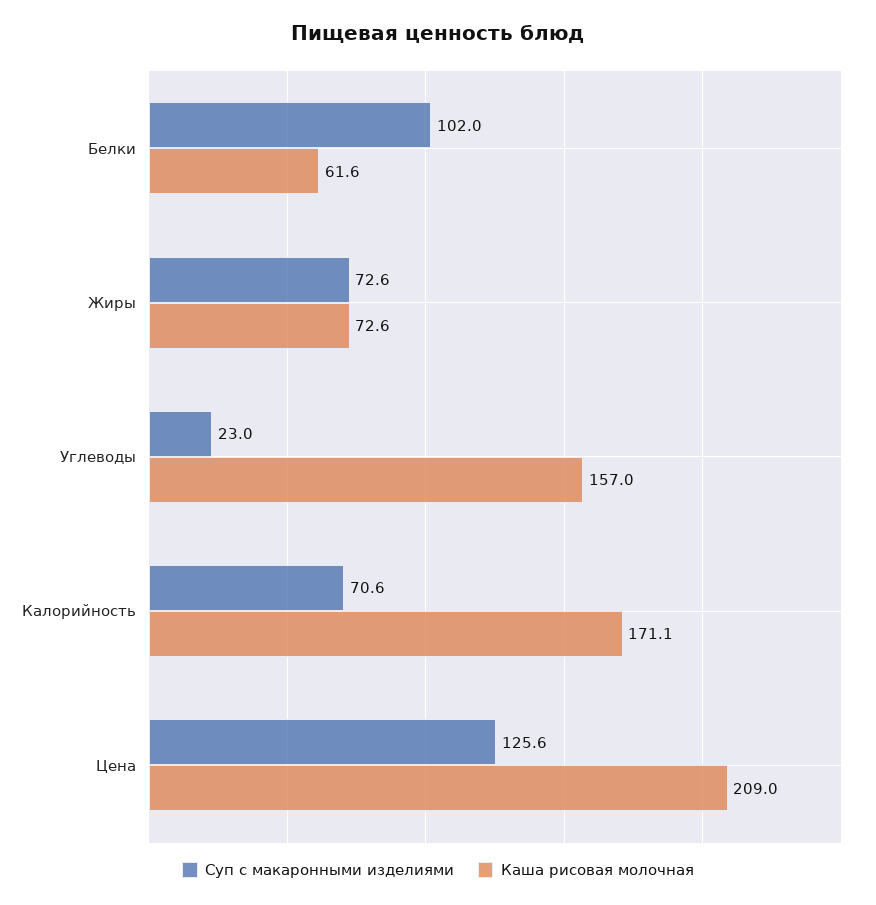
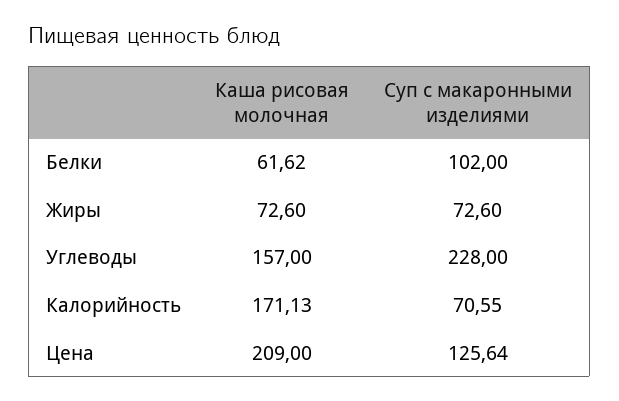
Суп с макаронными изделиями, Углеводы: 23 -> 228

